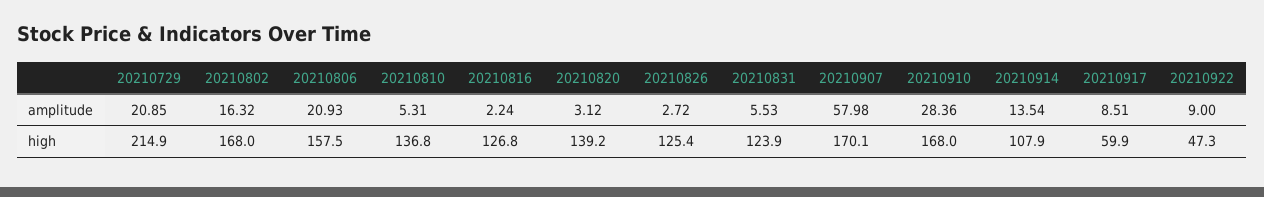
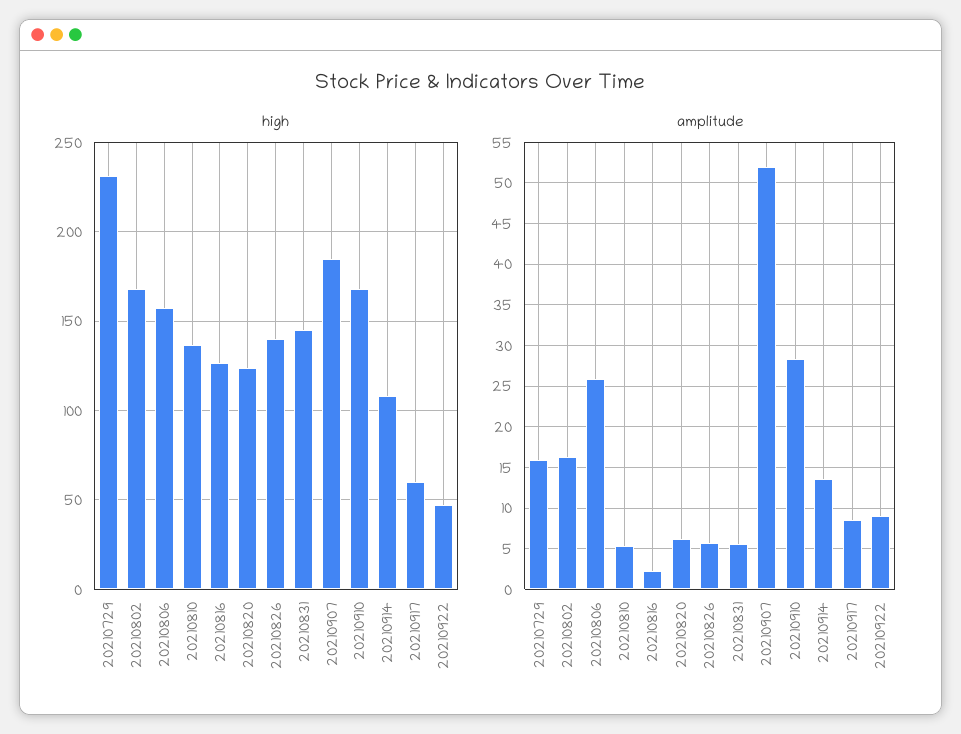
amplitude, 20210729: 20.85 -> 16
amplitude, 20210806: 20.93 -> 26
amplitude, 20210820: 3.12 -> 6
amplitude, 20210826: 2.72 -> 6
amplitude, 20210907: 57.98 -> 52
high, 20210729: 214.9 -> 230
high, 20210820: 139.2 -> 125
high, 20210826: 125.4 -> 140
high, 20210831: 123.9 -> 145
high, 20210907: 170.1 -> 185

